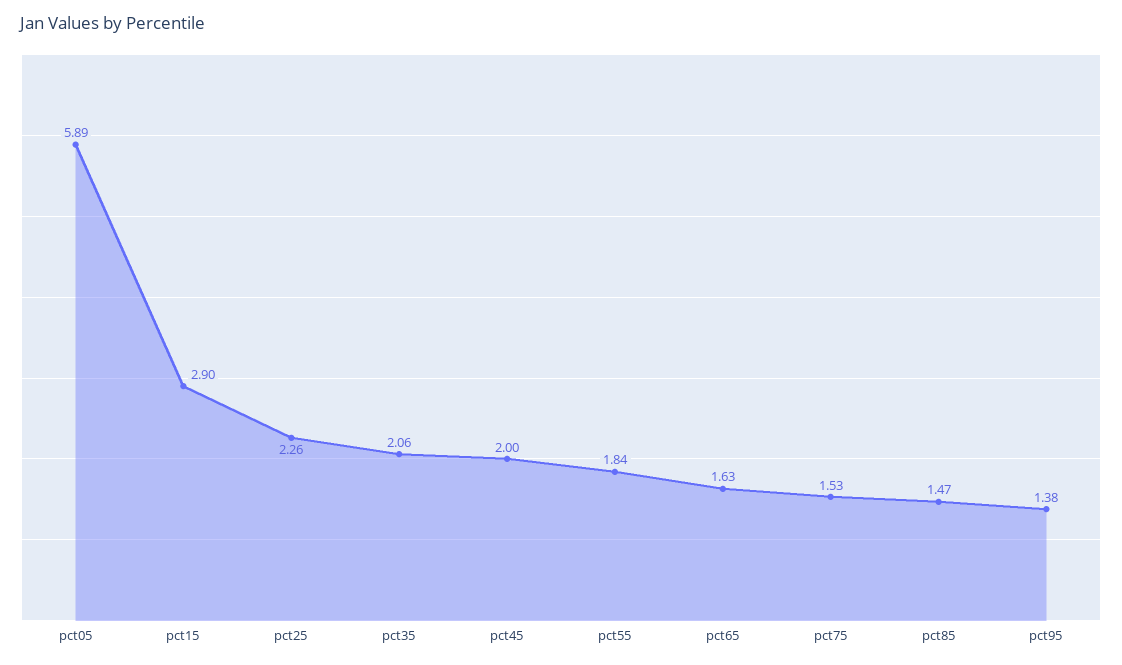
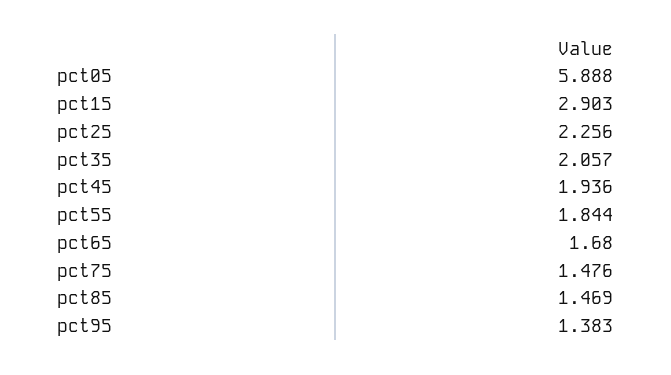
pct45: 2 -> 1.936
pct65: 1.63 -> 1.68
pct75: 1.53 -> 1.476

